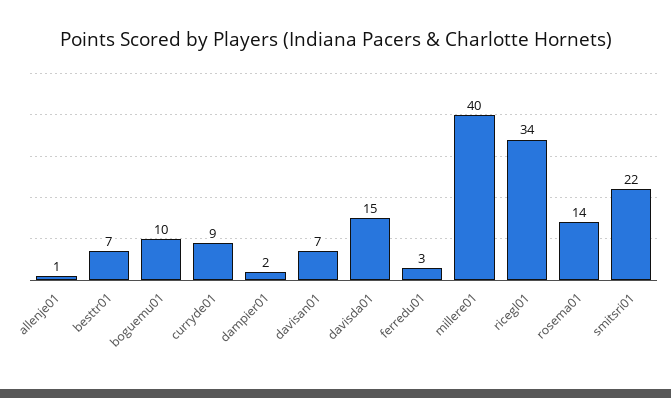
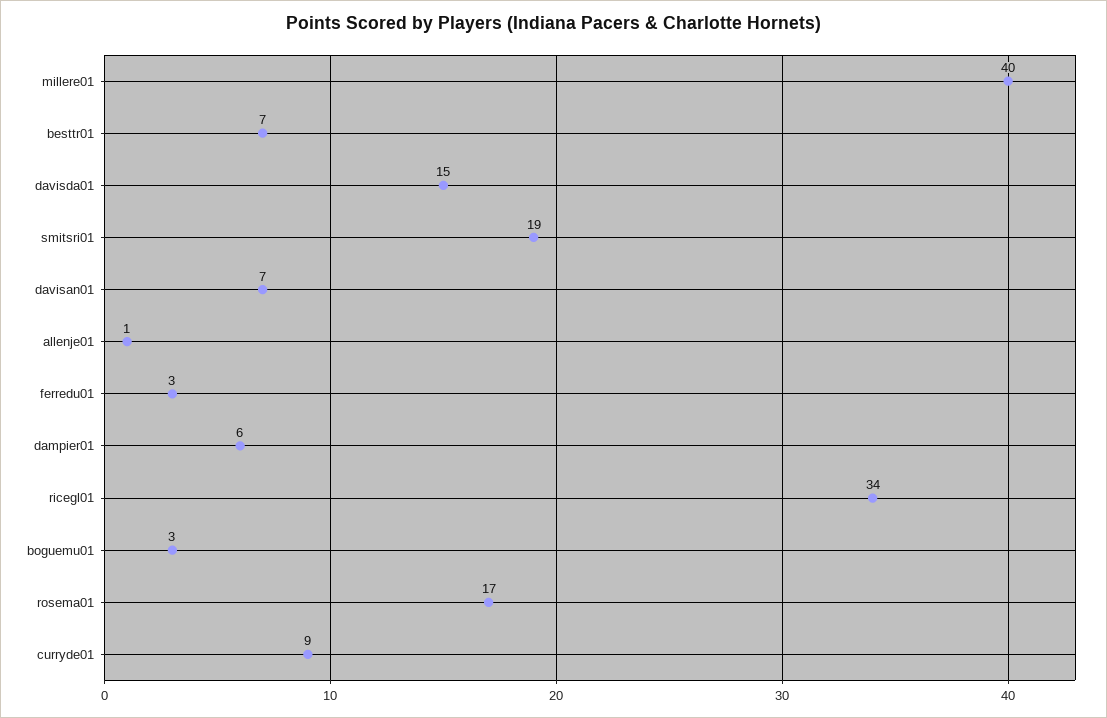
boguemu01: 10 -> 3
dampier01: 2 -> 6
rosema01: 14 -> 17
smitsri01: 22 -> 19

